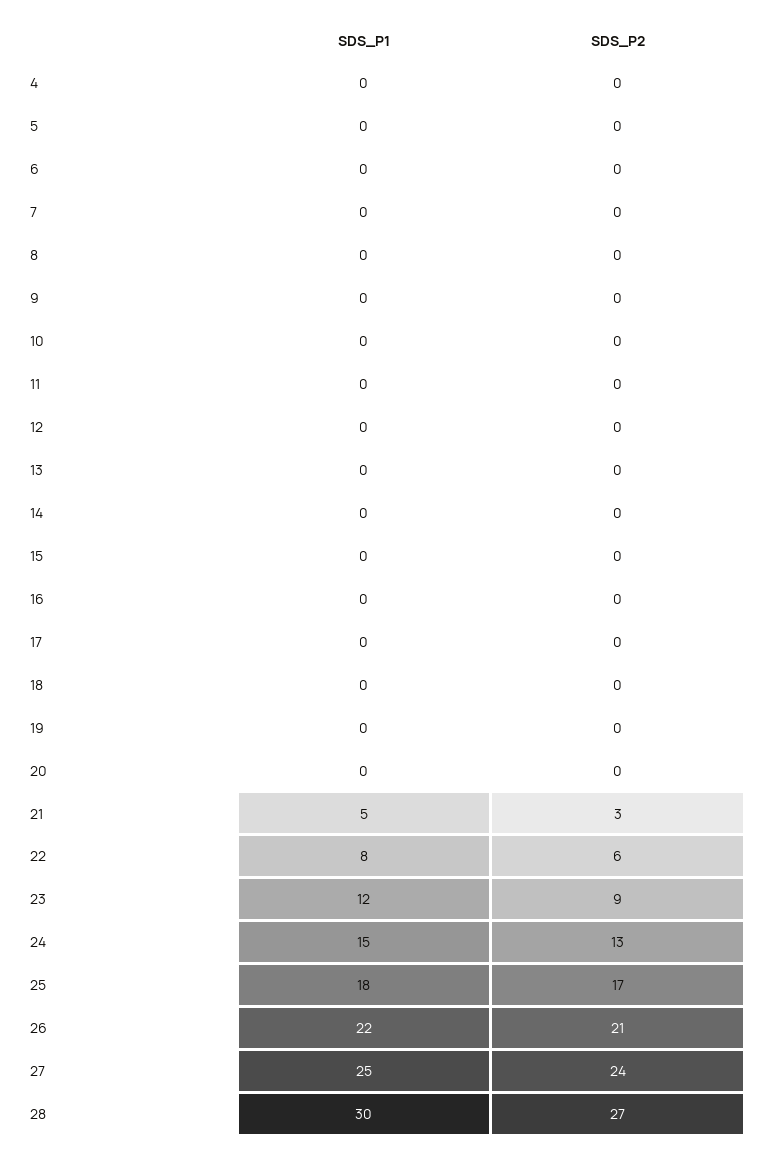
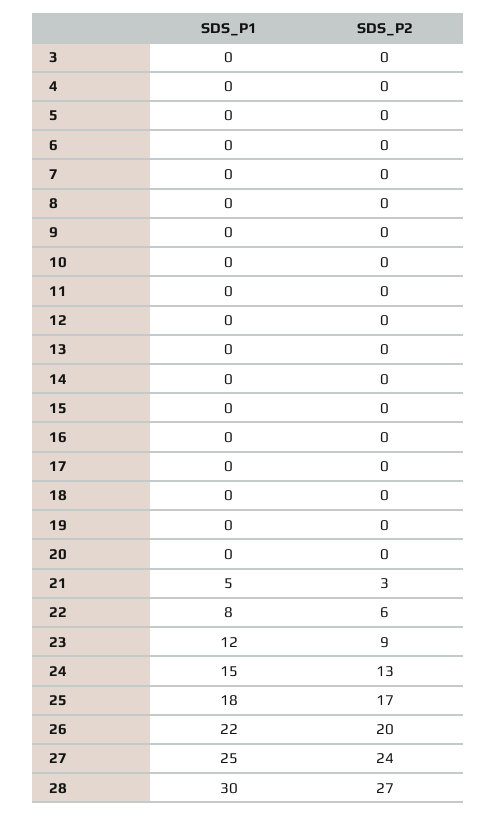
SDS_P2, 26: 21 -> 20
SDS_P1, 3: none -> 0
SDS_P2, 3: none -> 0

